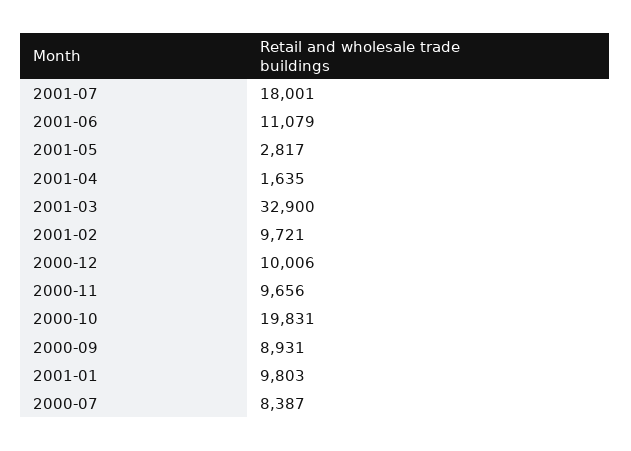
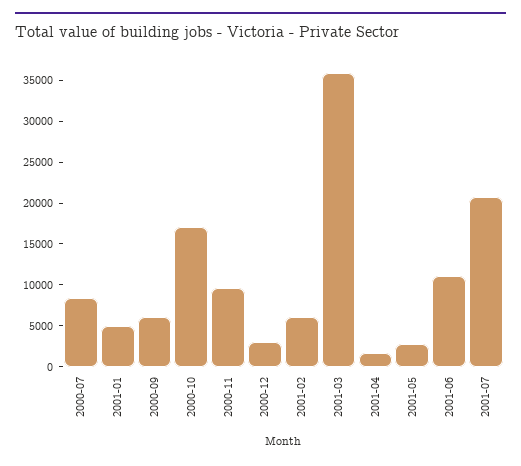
2001-07: 18001 -> 21000
2001-03: 32900 -> 36000
2001-02: 9721 -> 6000
2000-12: 10006 -> 3000
2000-10: 19831 -> 17000
2000-09: 8931 -> 6000
2001-01: 9803 -> 5000

